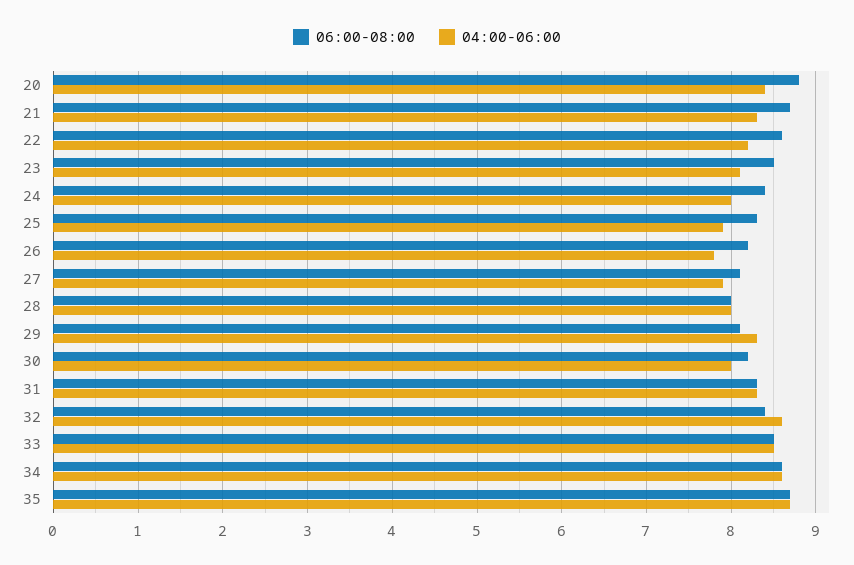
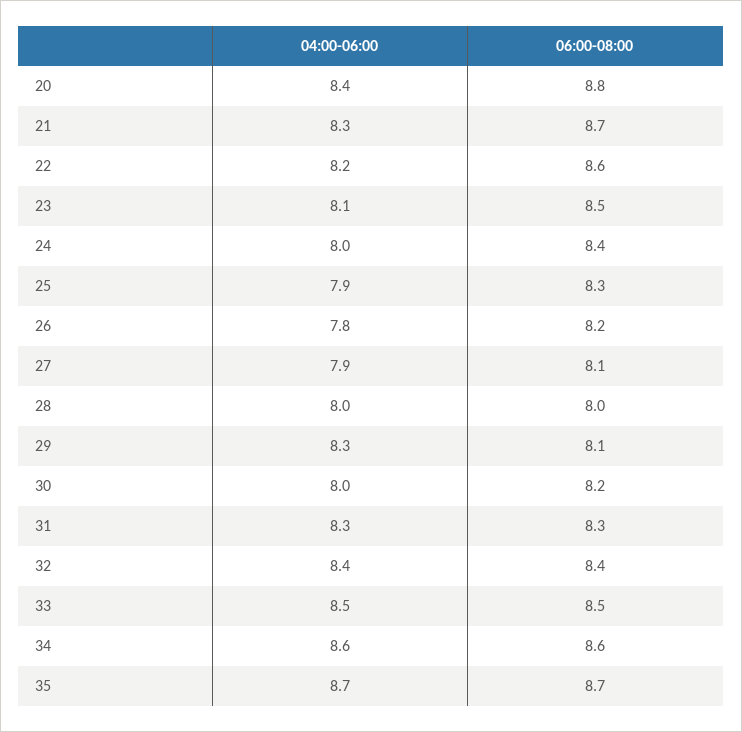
04:00-06:00, 32: 8.6 -> 8.4

